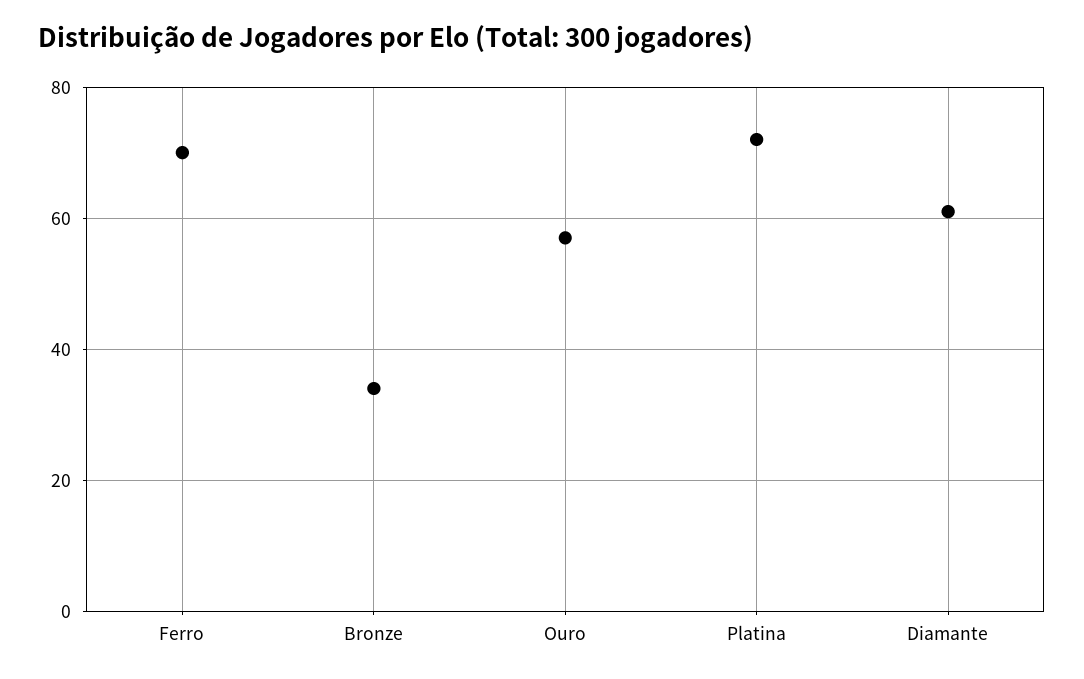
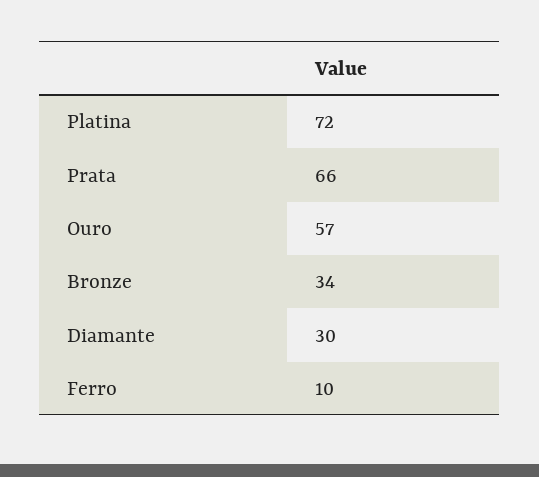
Ferro: 70 -> 10
Diamante: 60 -> 30
Prata: none -> 66

